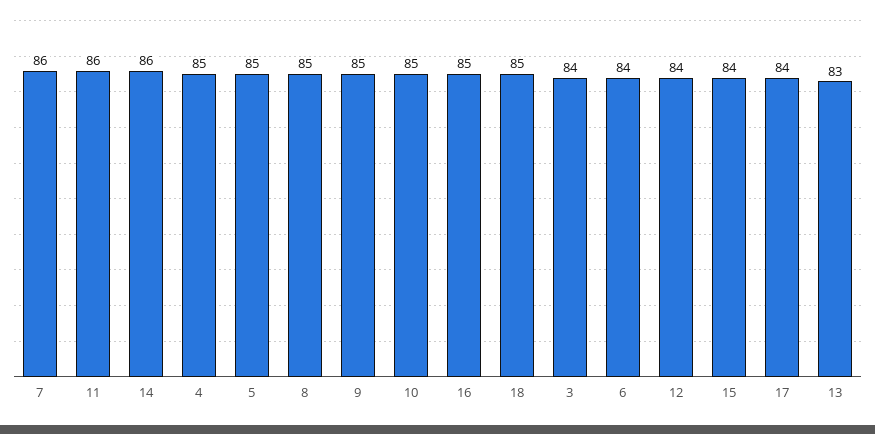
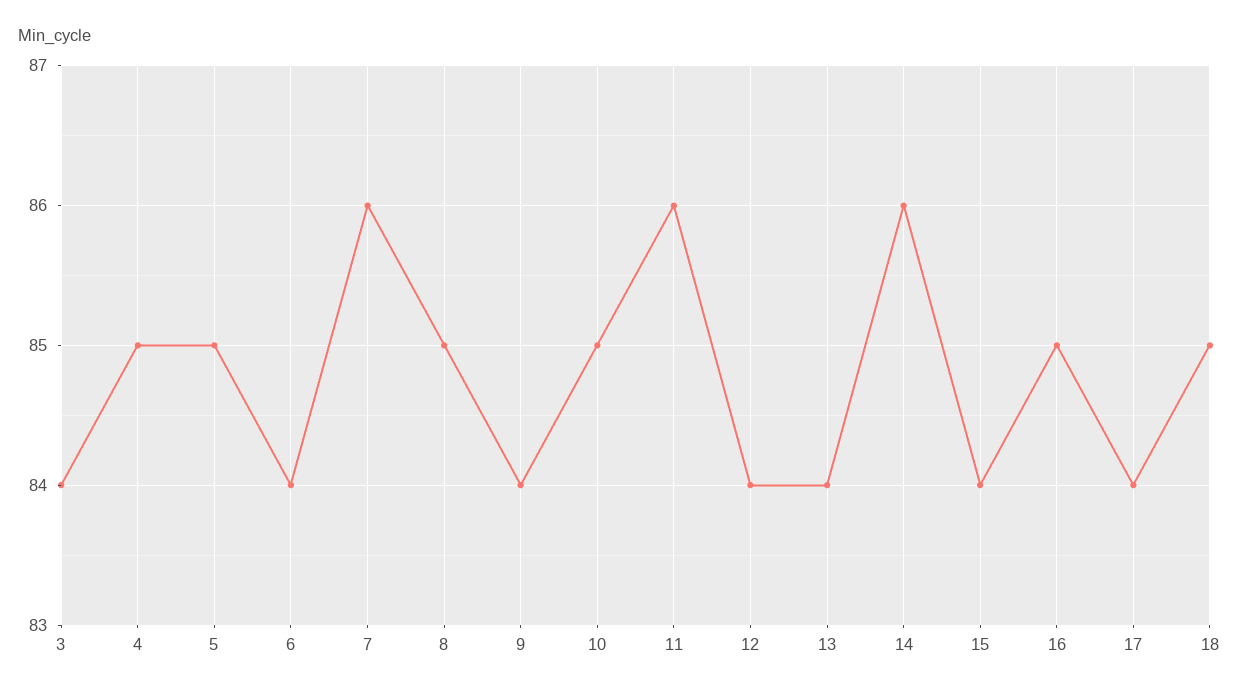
9: 85 -> 84
13: 83 -> 84

